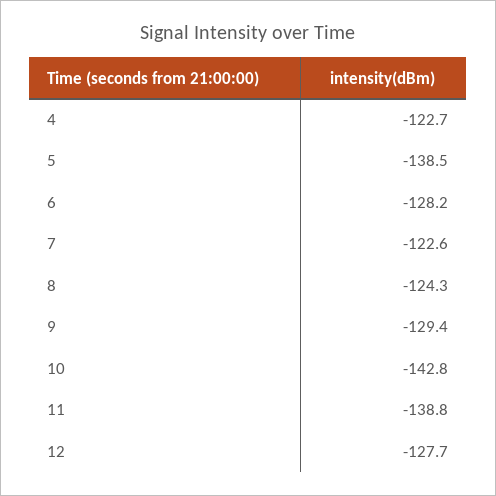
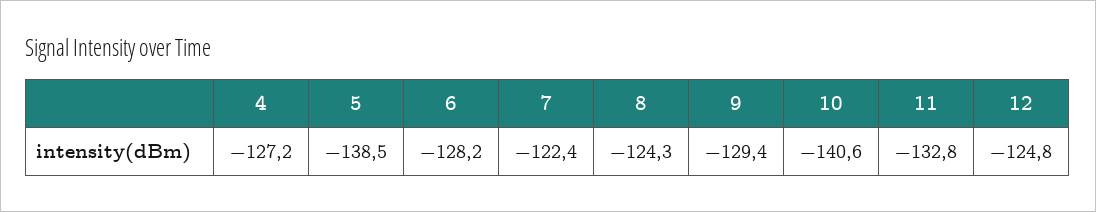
4: -122.7 -> -127.2
7: -122.6 -> -122.4
10: -142.8 -> -140.6
11: -138.8 -> -132.8
12: -127.7 -> -124.8

